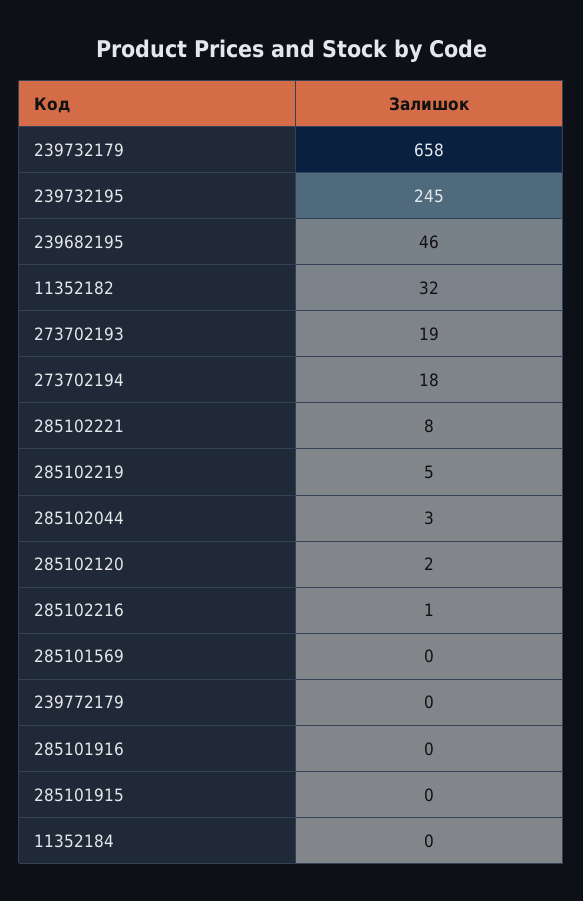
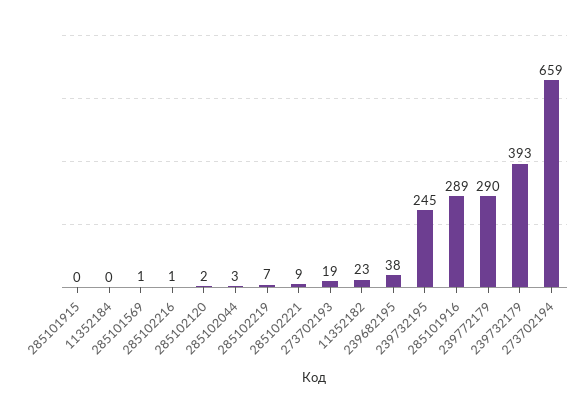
239732179: 658 -> 393
239682195: 46 -> 38
11352182: 32 -> 23
273702194: 18 -> 659
285102221: 8 -> 9
285102219: 5 -> 7
285101569: 0 -> 1
239772179: 0 -> 290
285101916: 0 -> 289

